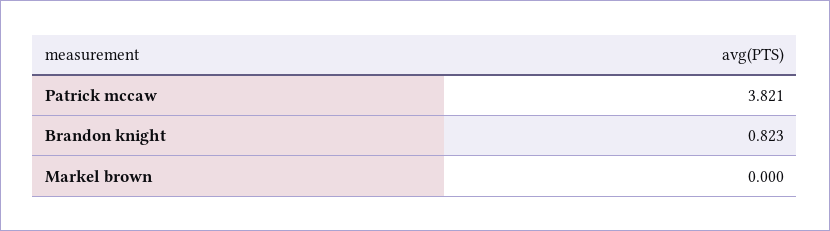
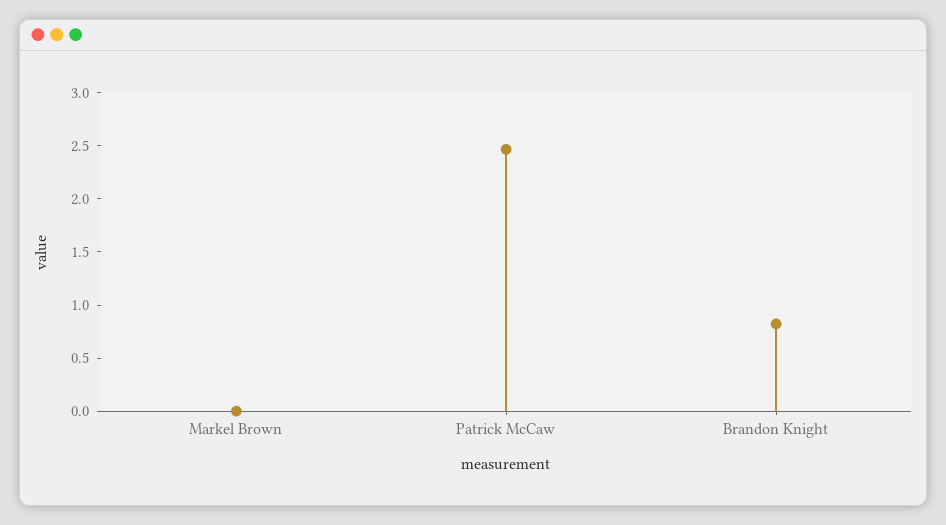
Patrick mccaw: 3.821 -> 2.5

